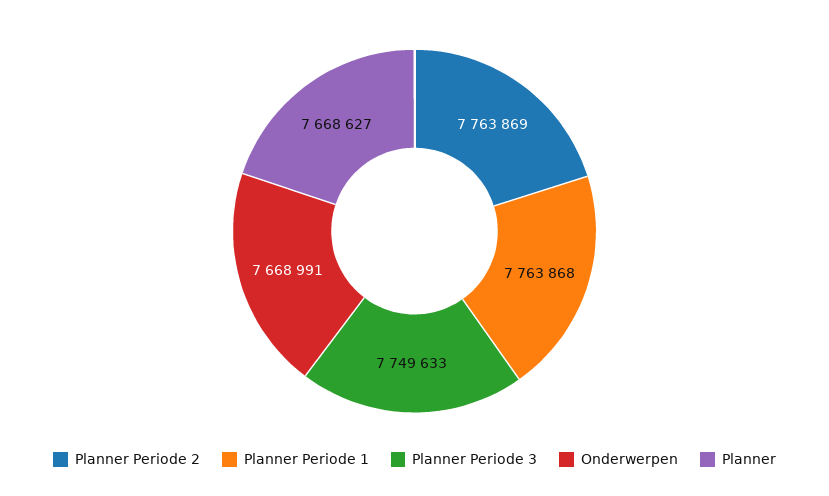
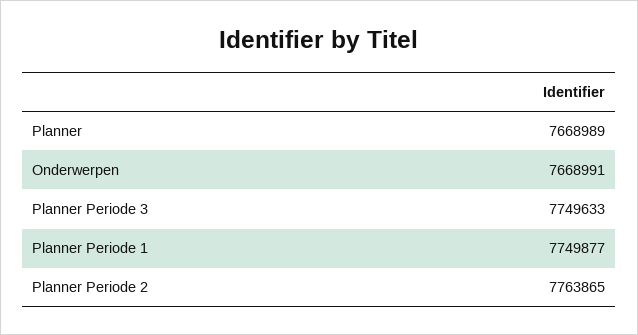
Planner Periode 2: 7763869 -> 7763865
Planner Periode 1: 7763868 -> 7749877
Planner: 7668627 -> 7668989

